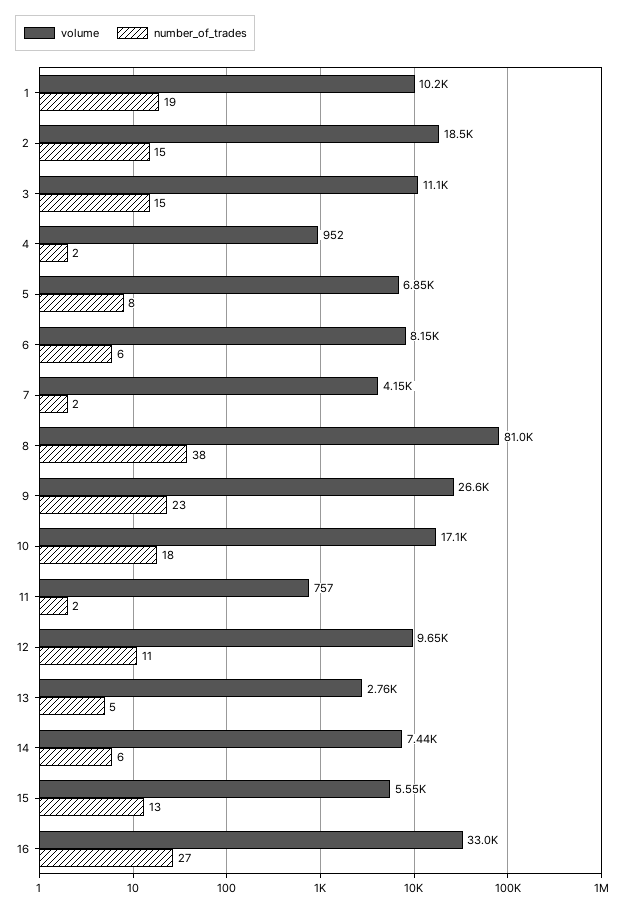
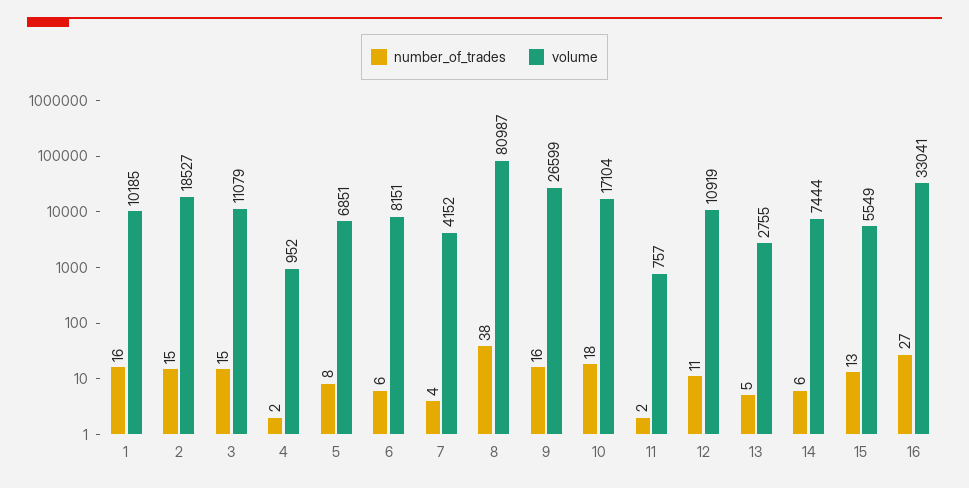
number_of_trades, 1: 19 -> 16
number_of_trades, 7: 2 -> 4
number_of_trades, 9: 23 -> 16
volume, 12: 9650 -> 10919

